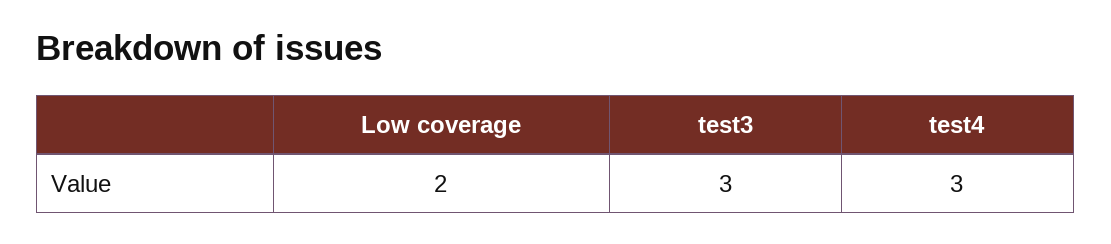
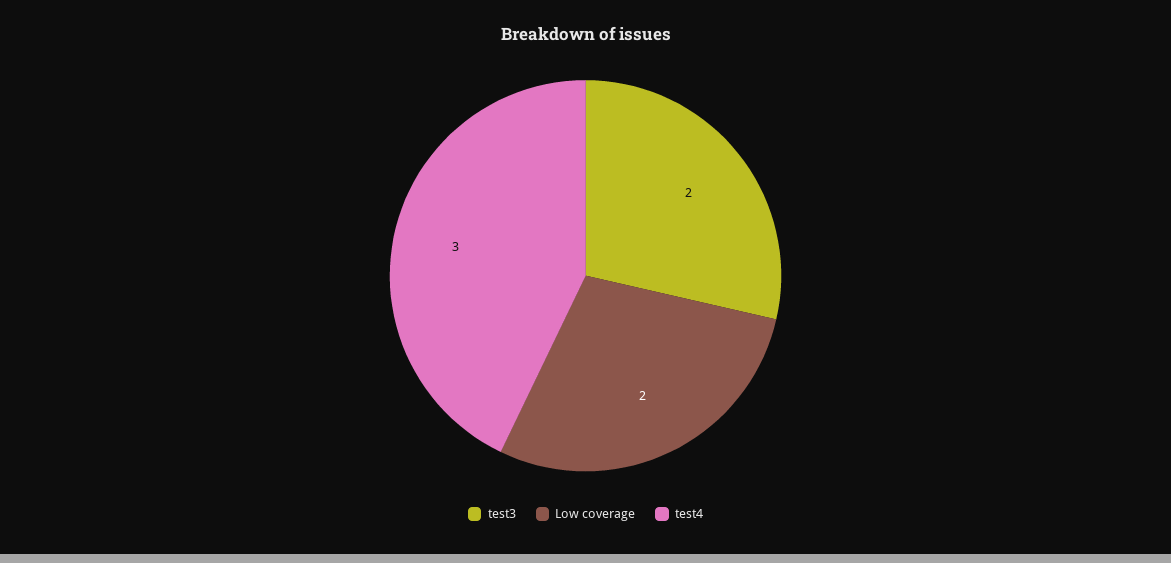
test3: 3 -> 2

